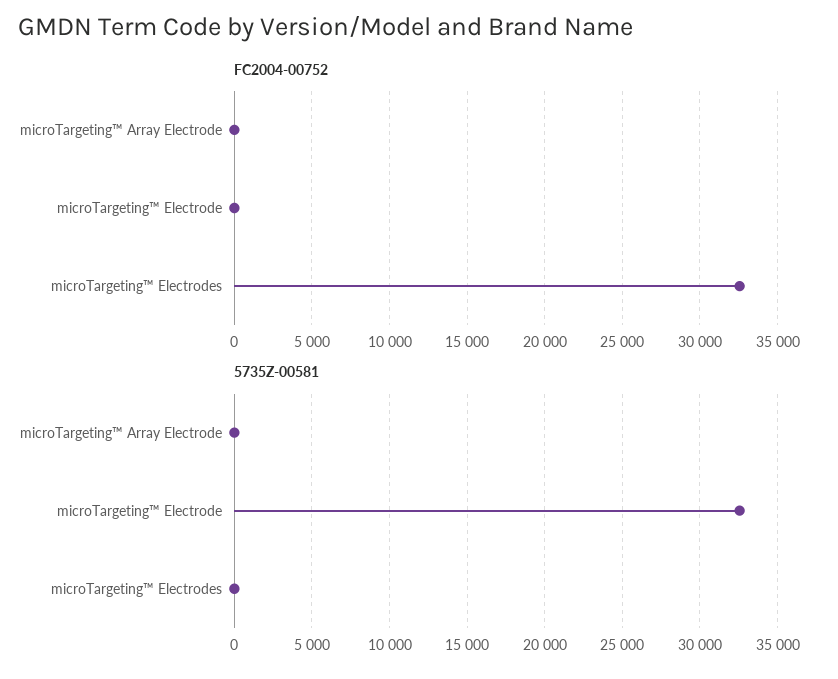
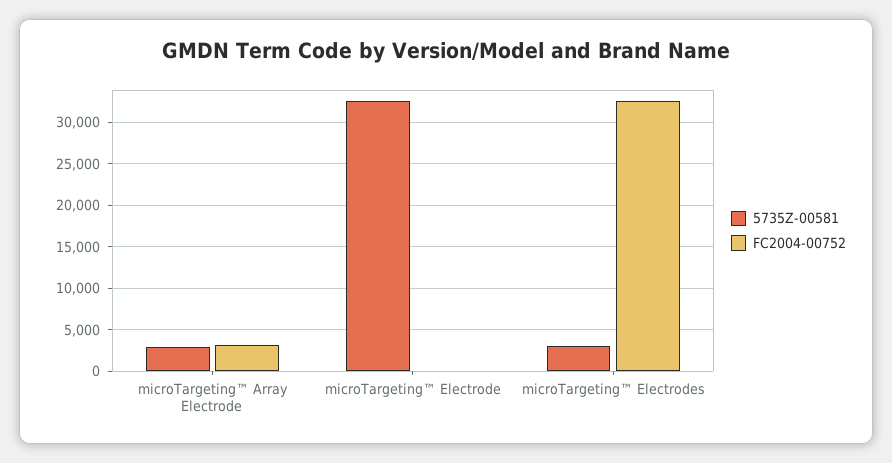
FC2004-00752, microTargeting™ Array Electrode: 0 -> 3000
5735Z-00581, microTargeting™ Array Electrode: 0 -> 3000
5735Z-00581, microTargeting™ Electrodes: 0 -> 3000

